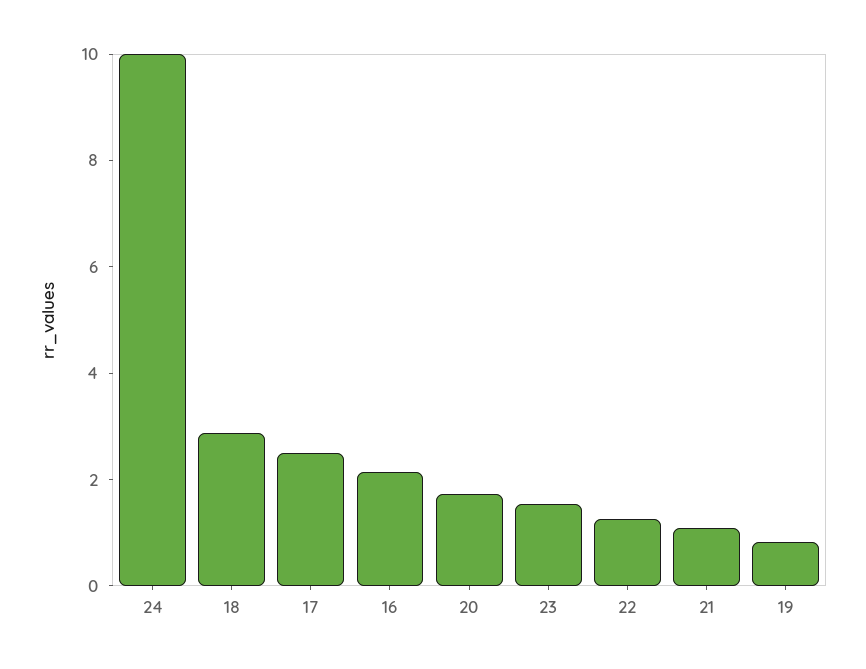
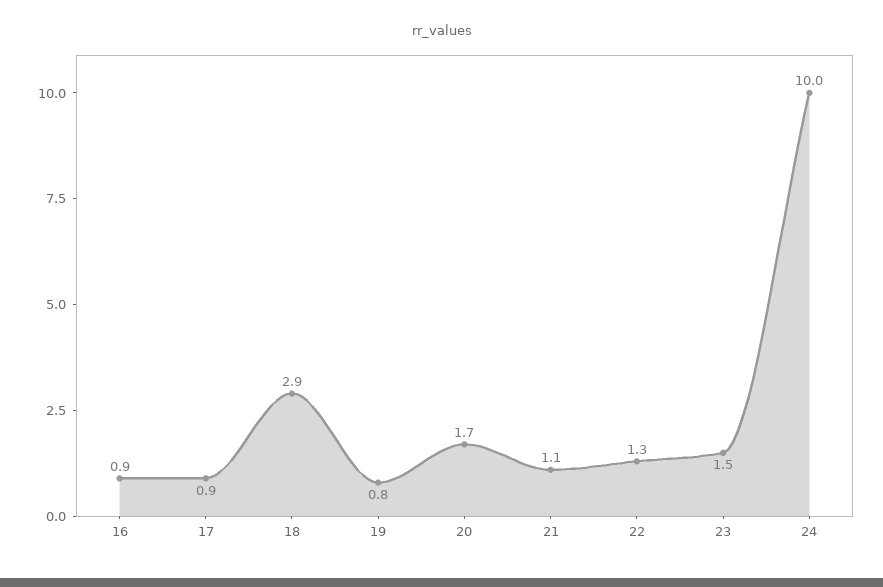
17: 2.5 -> 0.9
16: 2 -> 0.9

